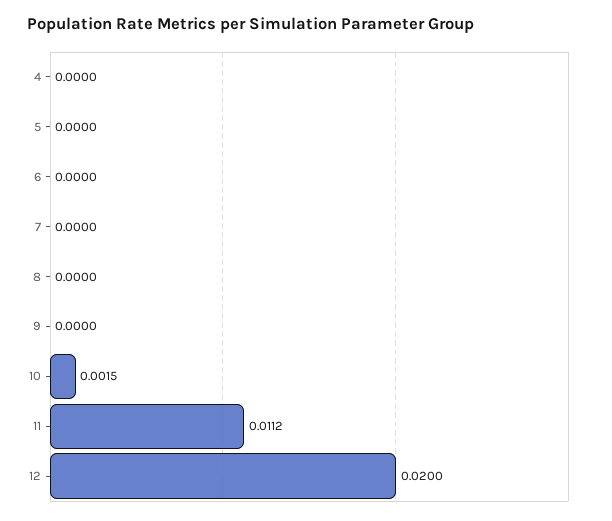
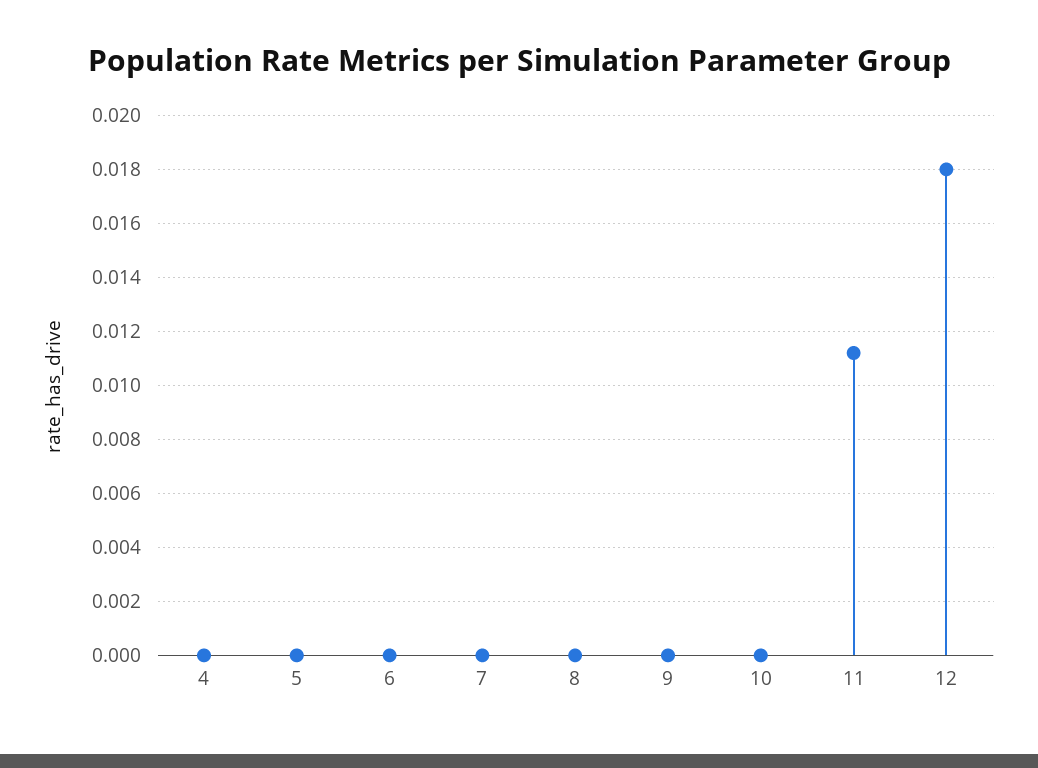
10: 0.0015 -> 0
12: 0.02 -> 0.018

